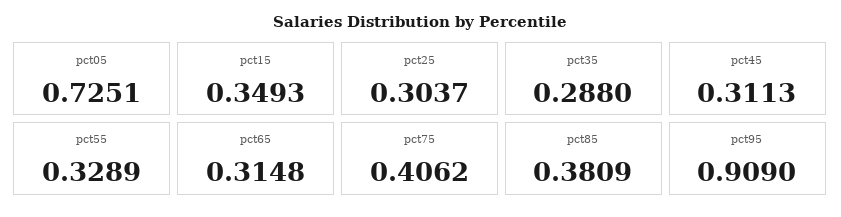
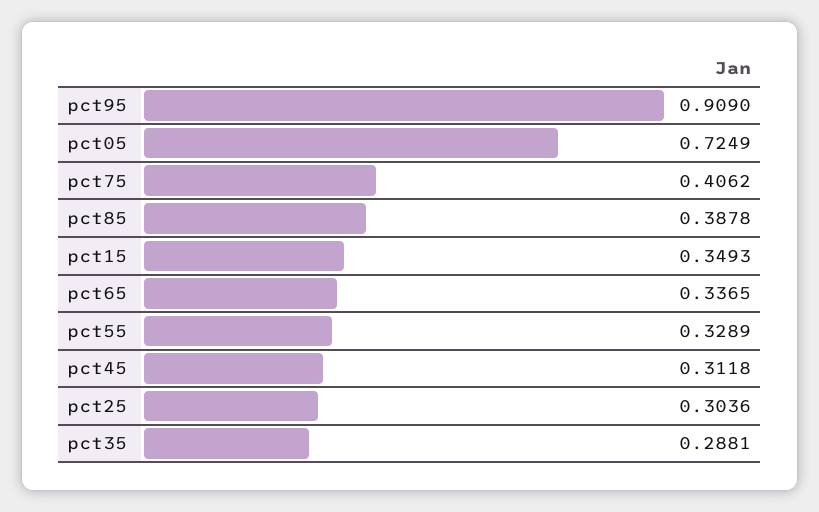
pct05: 0.7251 -> 0.7249
pct25: 0.3037 -> 0.3036
pct35: 0.288 -> 0.2881
pct45: 0.3113 -> 0.3118
pct65: 0.3148 -> 0.3365
pct85: 0.3809 -> 0.3878

